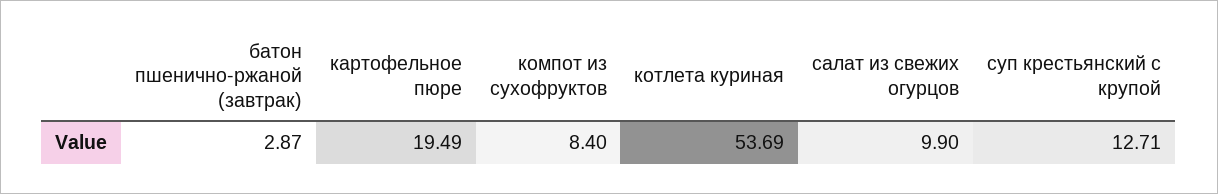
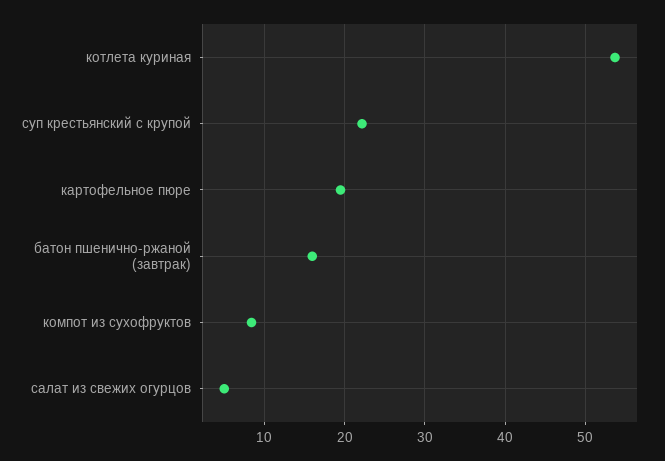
батон пшенично-ржаной (завтрак): 2.87 -> 16
салат из свежих огурцов: 9.9 -> 5
суп крестьянский с крупой: 12.71 -> 22

